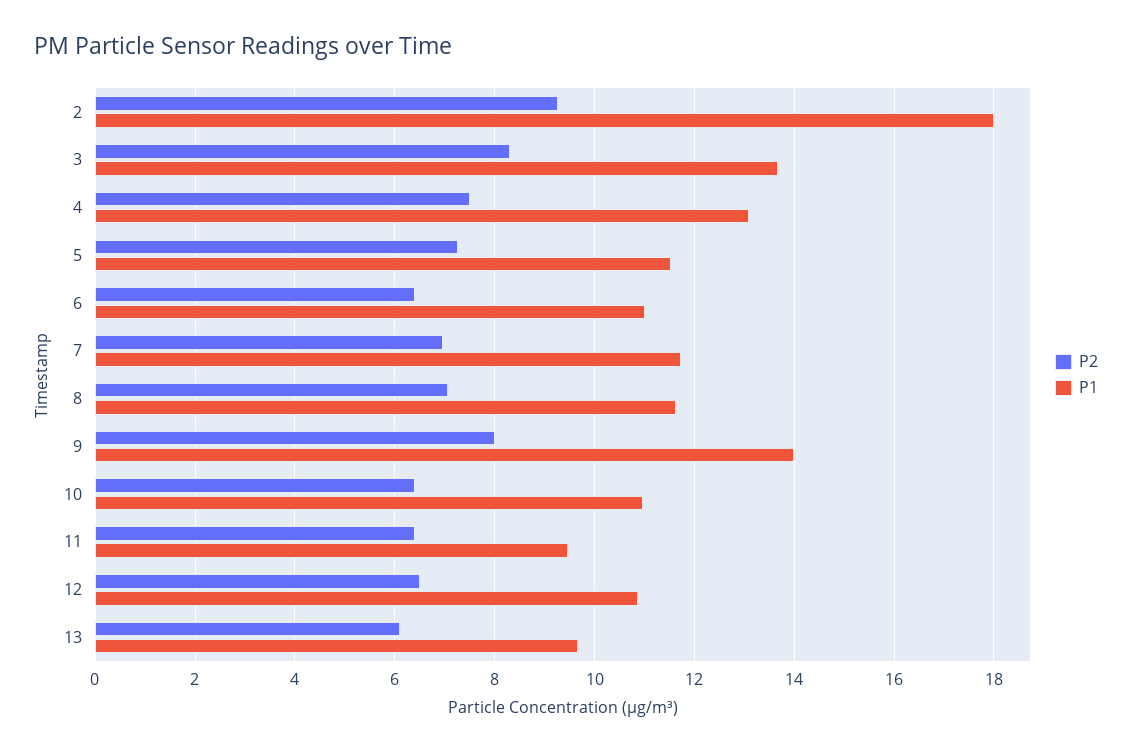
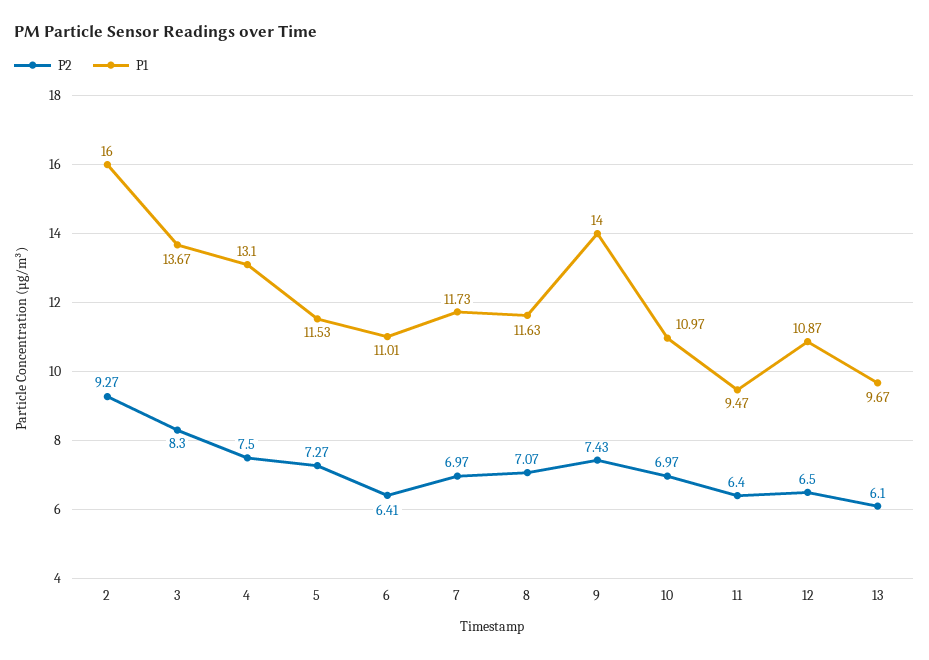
P1, 2: 18 -> 16
P2, 9: 8 -> 7.43
P2, 10: 6.4 -> 6.97

